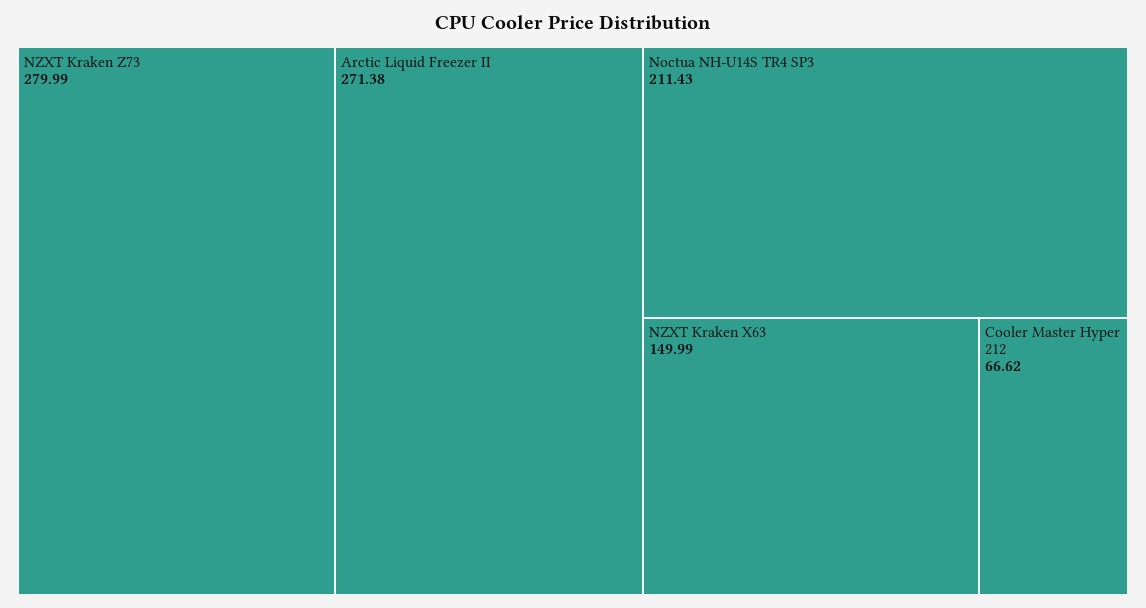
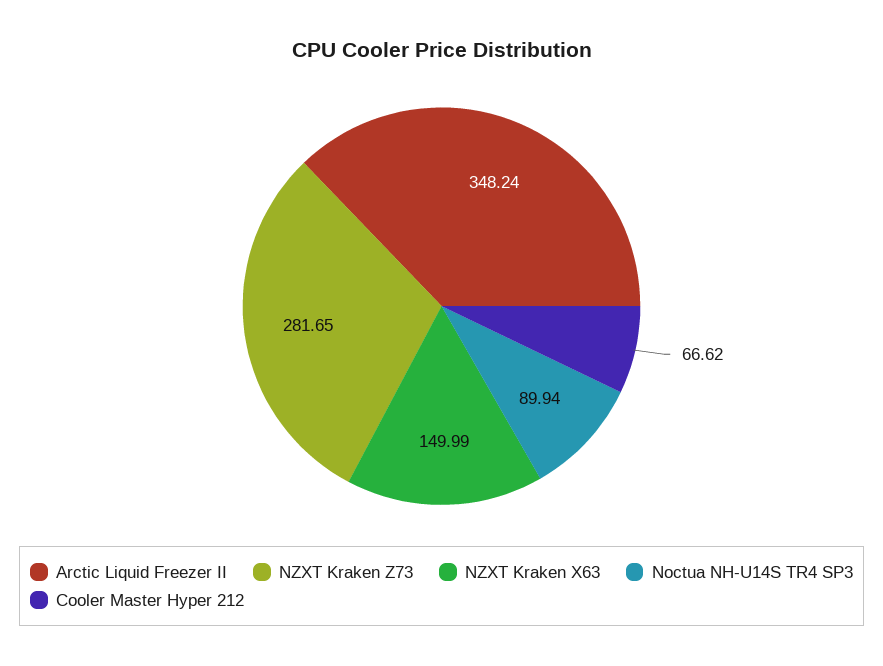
NZXT Kraken Z73: 279.99 -> 281.65
Arctic Liquid Freezer II: 271.38 -> 348.24
Noctua NH-U14S TR4 SP3: 211.43 -> 89.94

